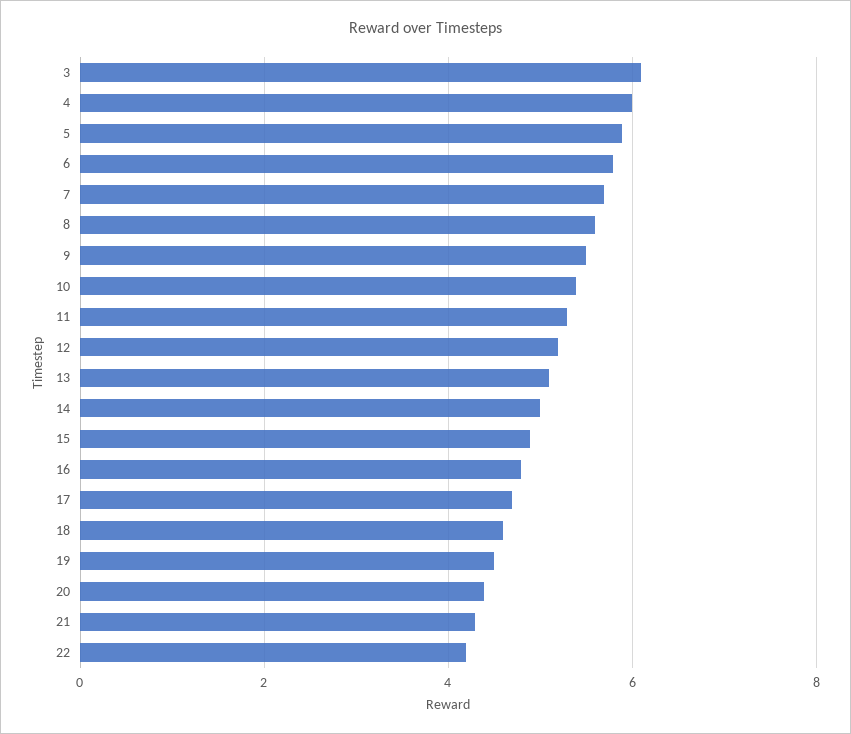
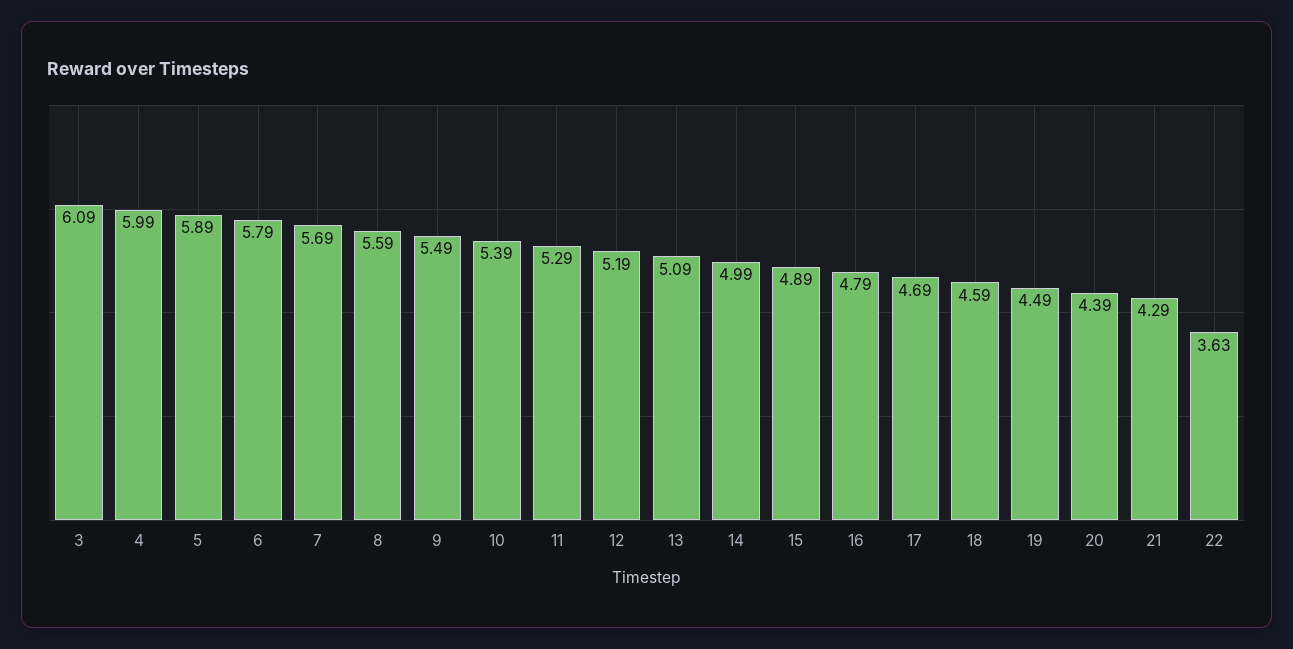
22: 4.2 -> 3.63

